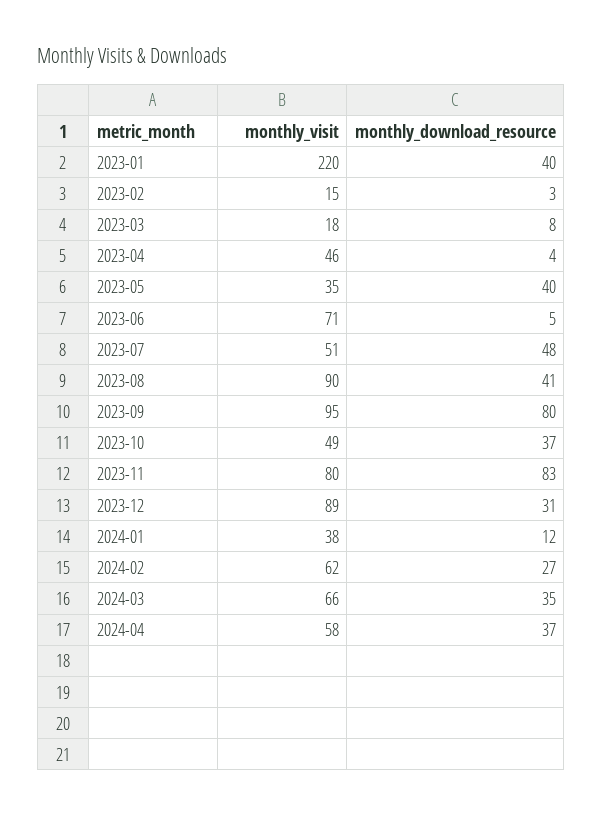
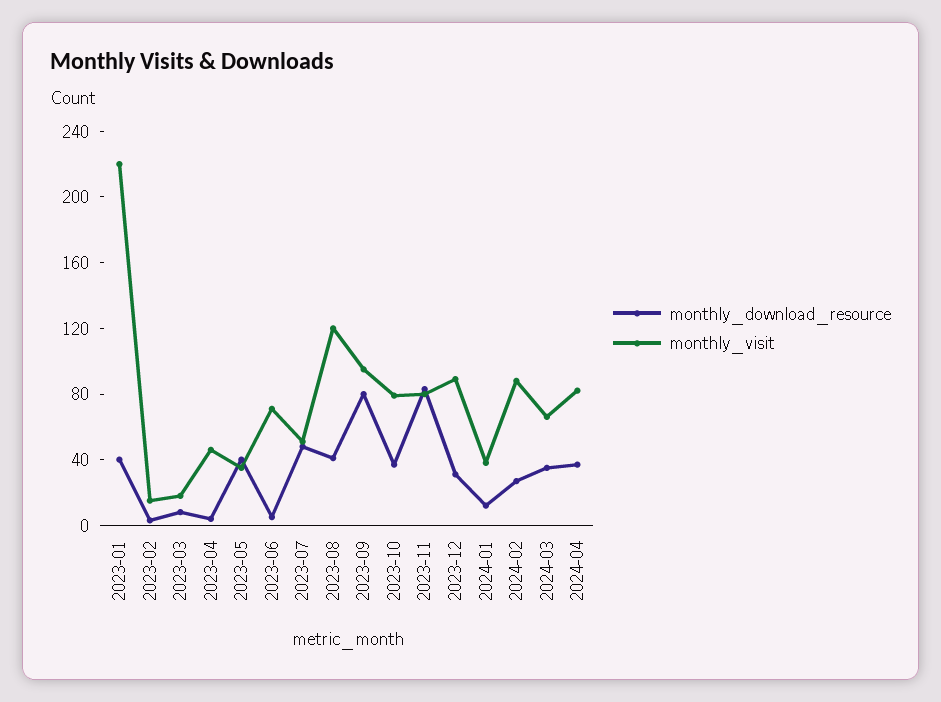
monthly_visit, 2023-08: 90 -> 120
monthly_visit, 2023-10: 49 -> 80
monthly_visit, 2024-02: 62 -> 90
monthly_visit, 2024-04: 58 -> 80

